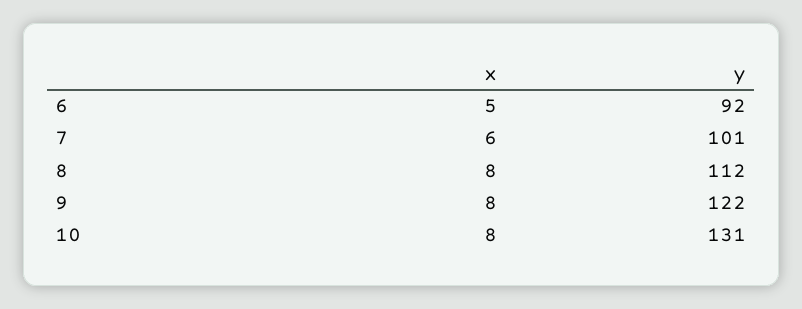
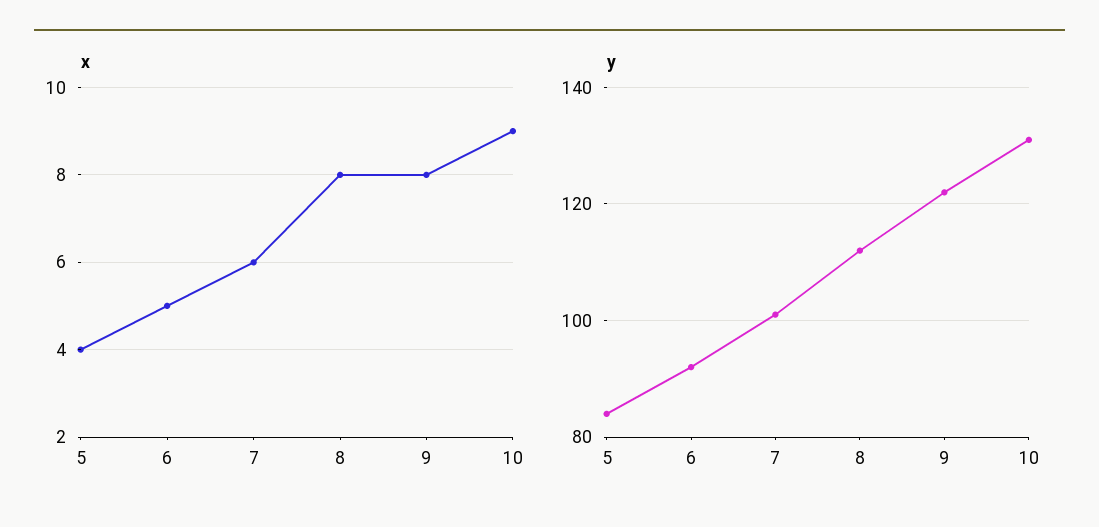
x, 10: 8 -> 9
x, 5: none -> 4
y, 5: none -> 85

